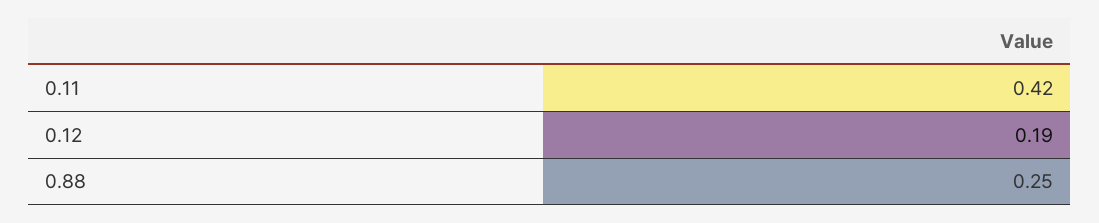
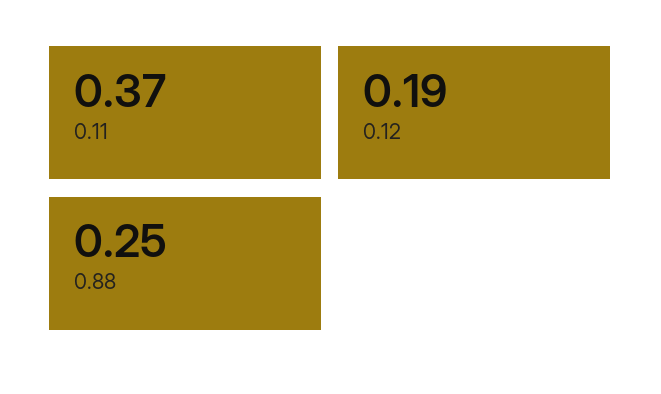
0.11: 0.42 -> 0.37

